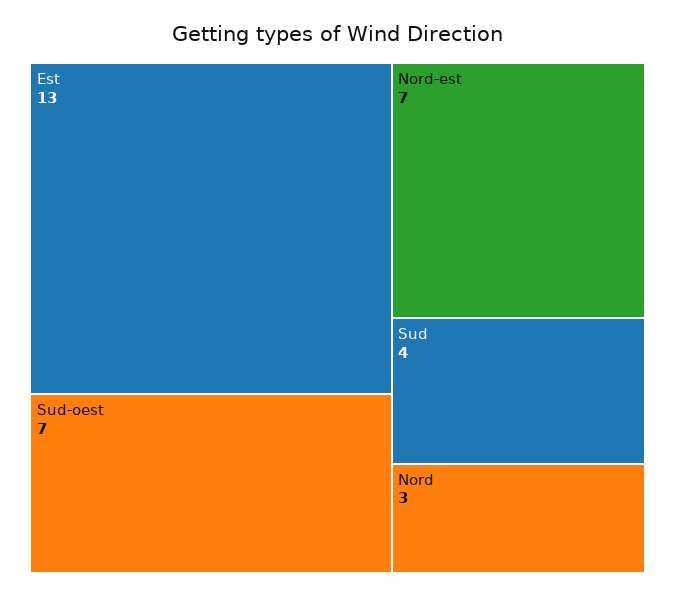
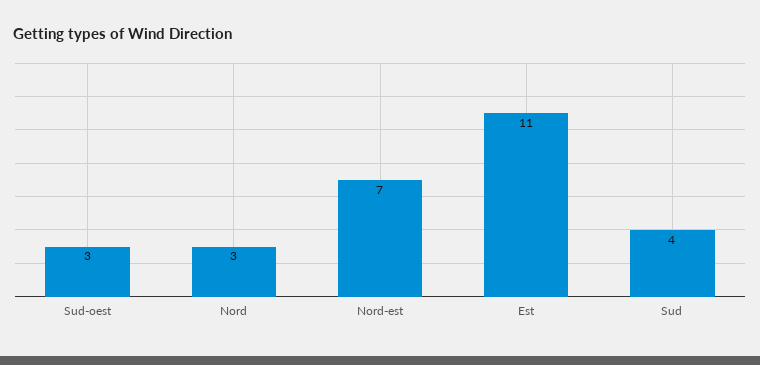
Est: 13 -> 11
Sud-oest: 7 -> 3

